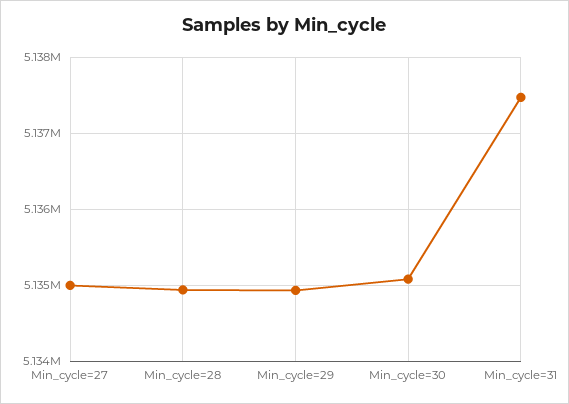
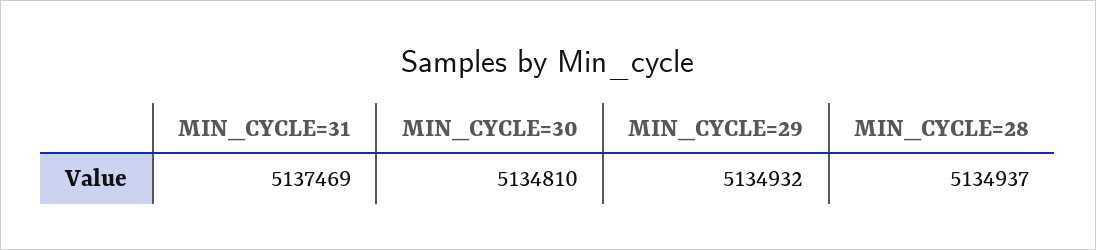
Min_cycle=27: 5135000 -> none
Min_cycle=30: 5135100 -> 5134810

